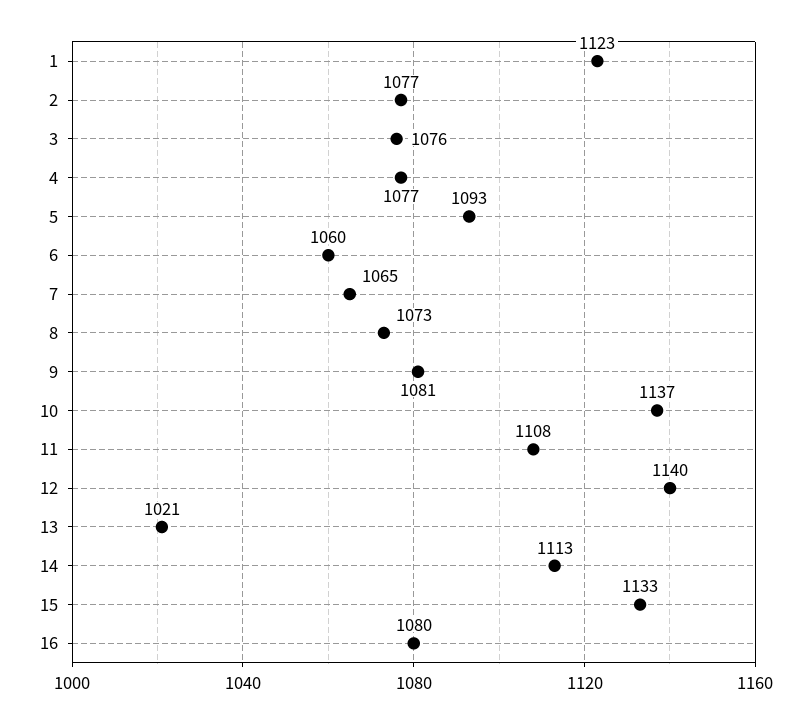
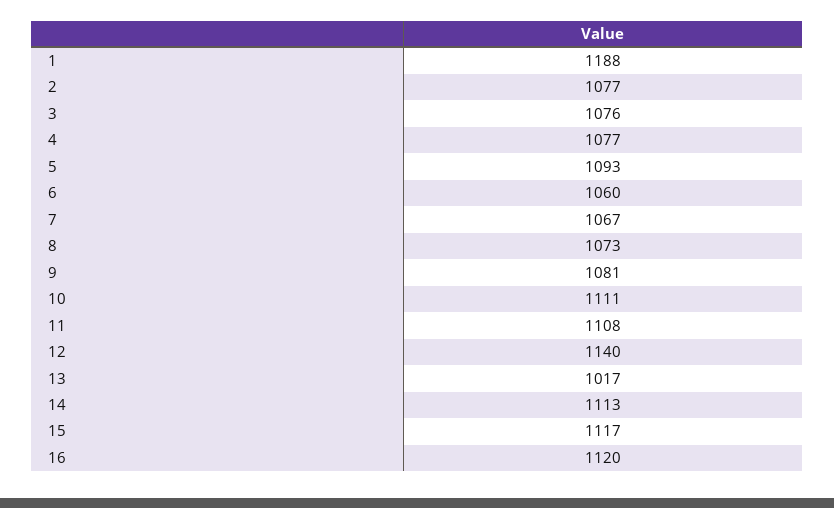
1: 1123 -> 1188
7: 1065 -> 1067
10: 1137 -> 1111
13: 1021 -> 1017
15: 1133 -> 1117
16: 1080 -> 1120

